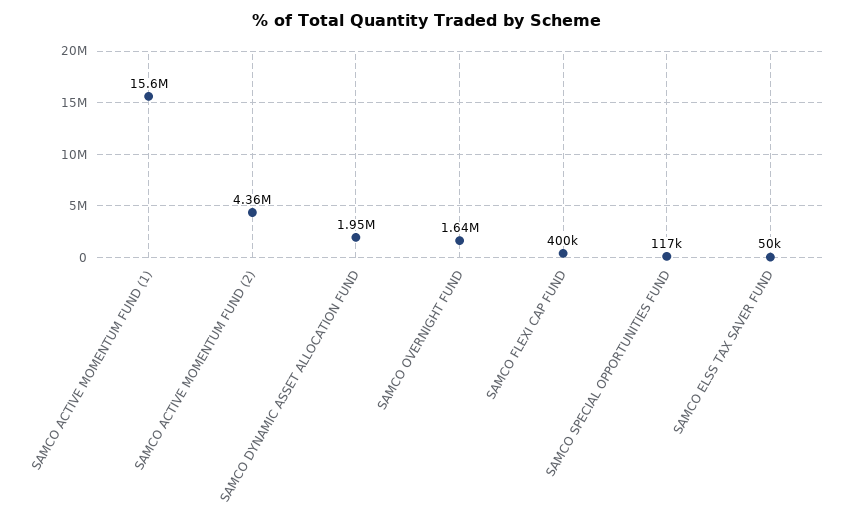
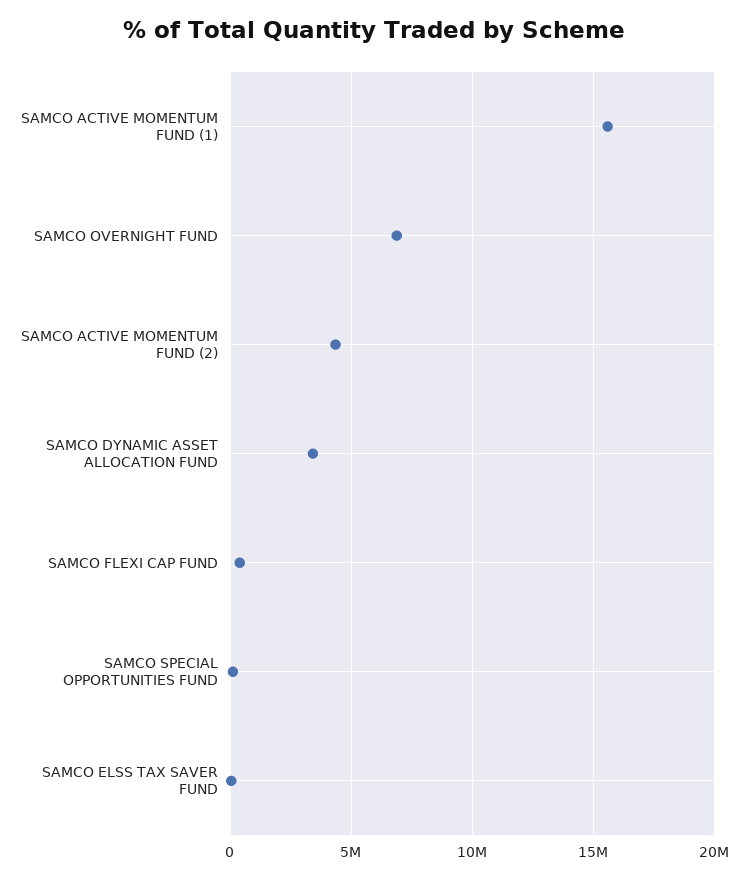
SAMCO DYNAMIC ASSET ALLOCATION FUND: 1950000 -> 3500000
SAMCO OVERNIGHT FUND: 1640000 -> 7000000

